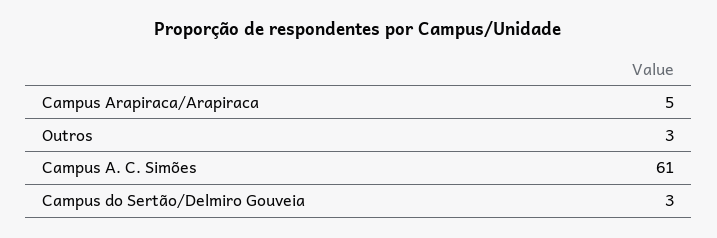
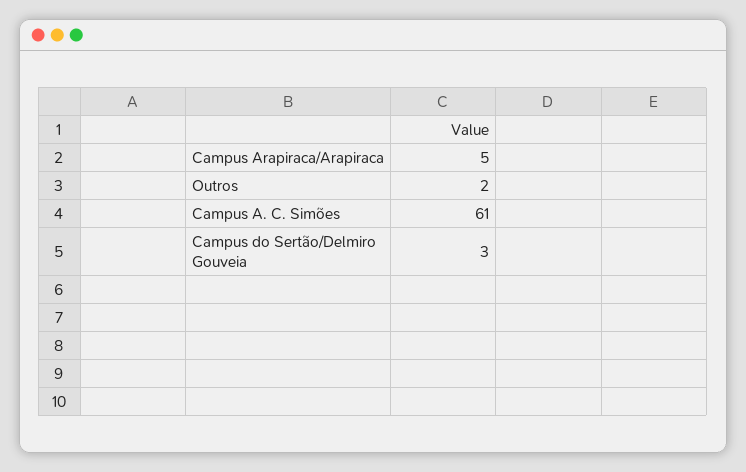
Outros: 3 -> 2

